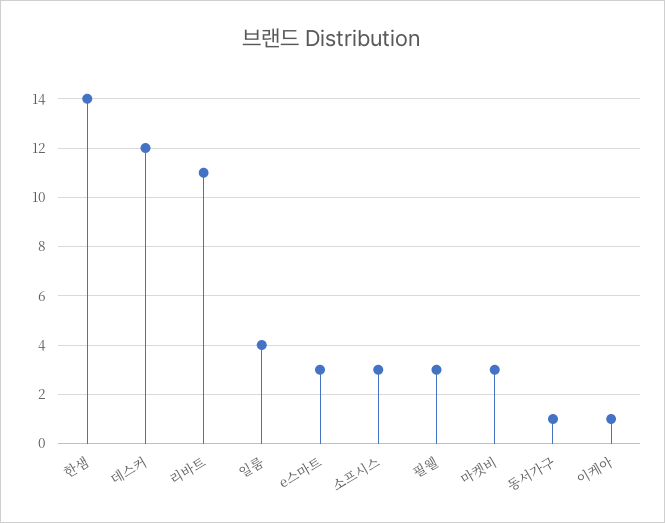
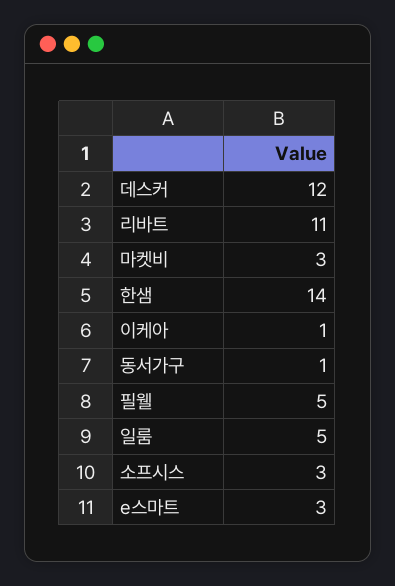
일룸: 4 -> 5
필웰: 3 -> 5

